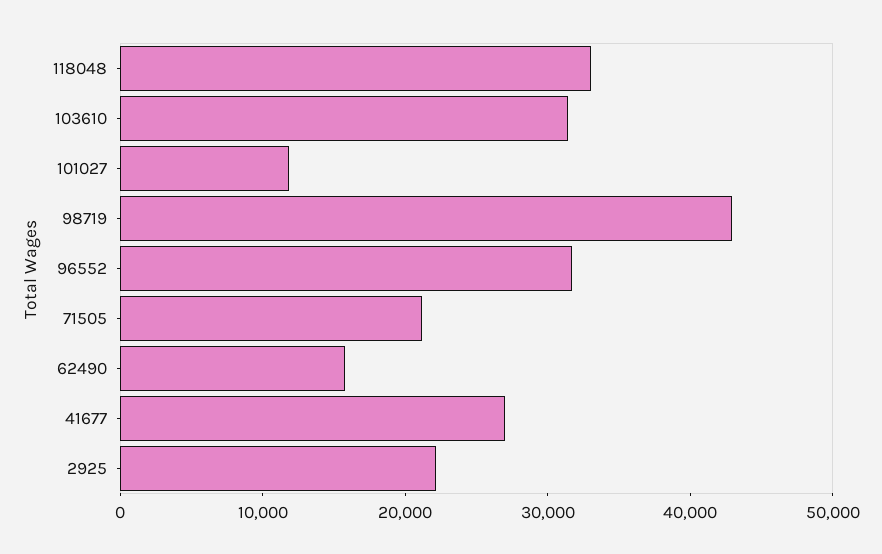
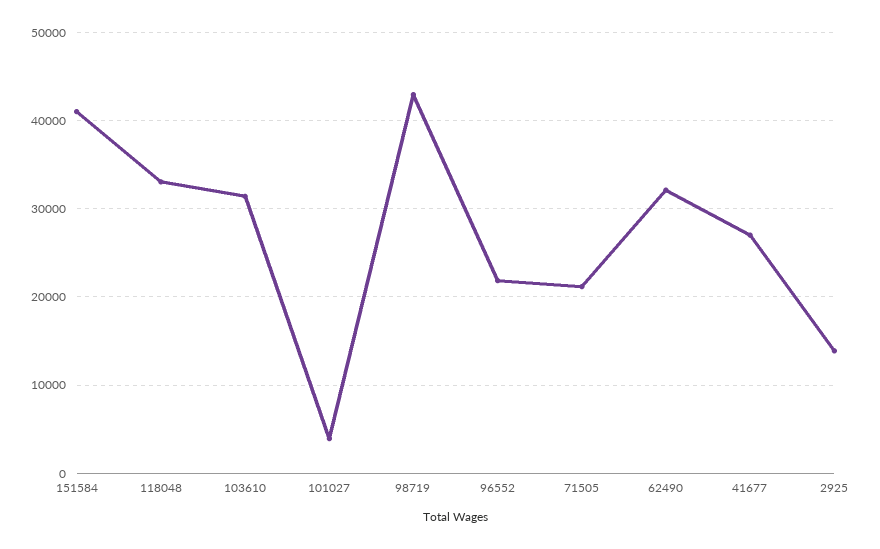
101027: 12000 -> 4000
96552: 32000 -> 22000
62490: 16000 -> 32000
2925: 22000 -> 14000
151584: none -> 41000

